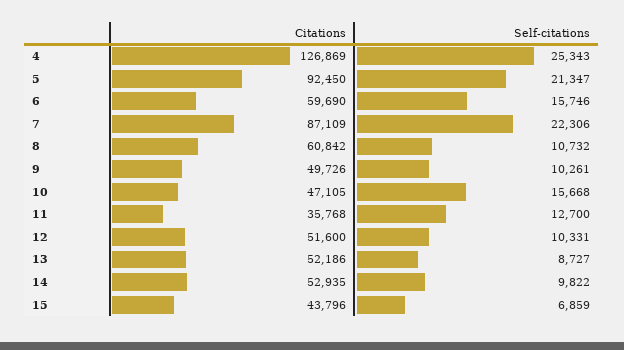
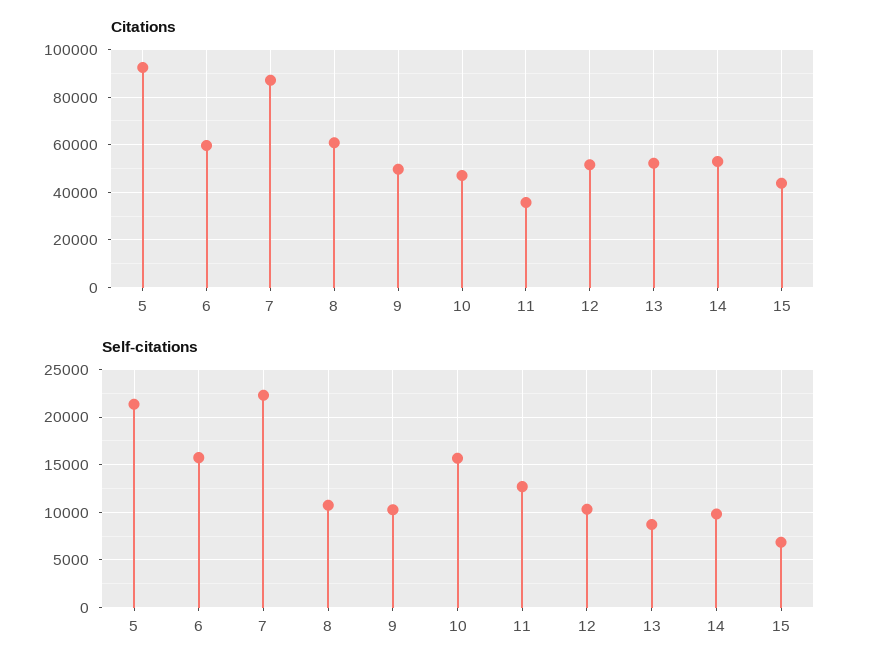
Citations, 4: 126869 -> none
Self-citations, 4: 25343 -> none

